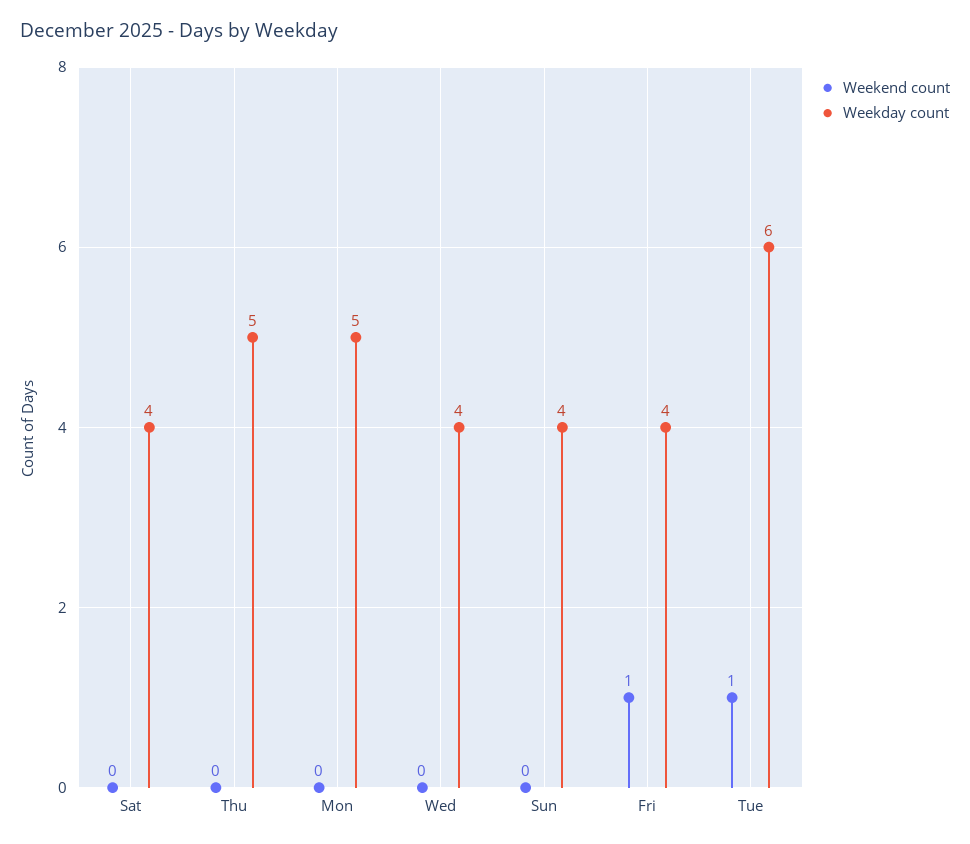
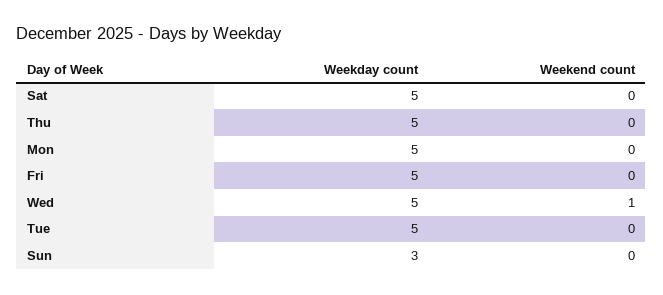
Weekday count, Sat: 4 -> 5
Weekend count, Wed: 0 -> 1
Weekday count, Wed: 4 -> 5
Weekday count, Sun: 4 -> 3
Weekend count, Fri: 1 -> 0
Weekday count, Fri: 4 -> 5
Weekend count, Tue: 1 -> 0
Weekday count, Tue: 6 -> 5

